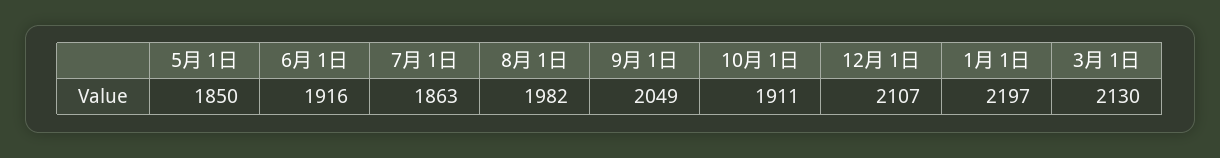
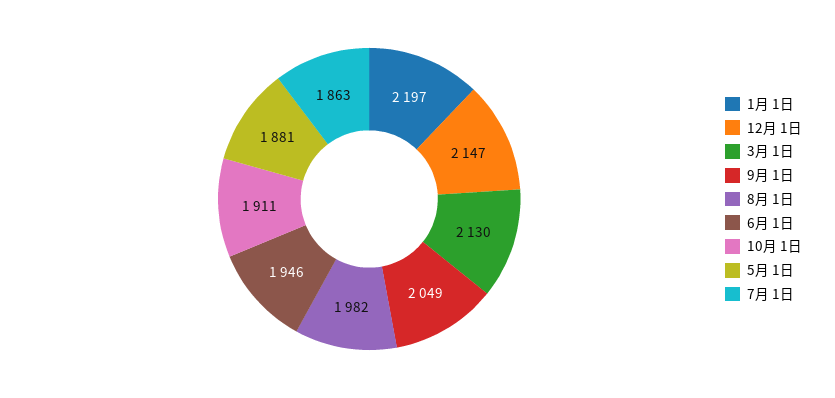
5月 1日: 1850 -> 1881
6月 1日: 1916 -> 1946
12月 1日: 2107 -> 2147

